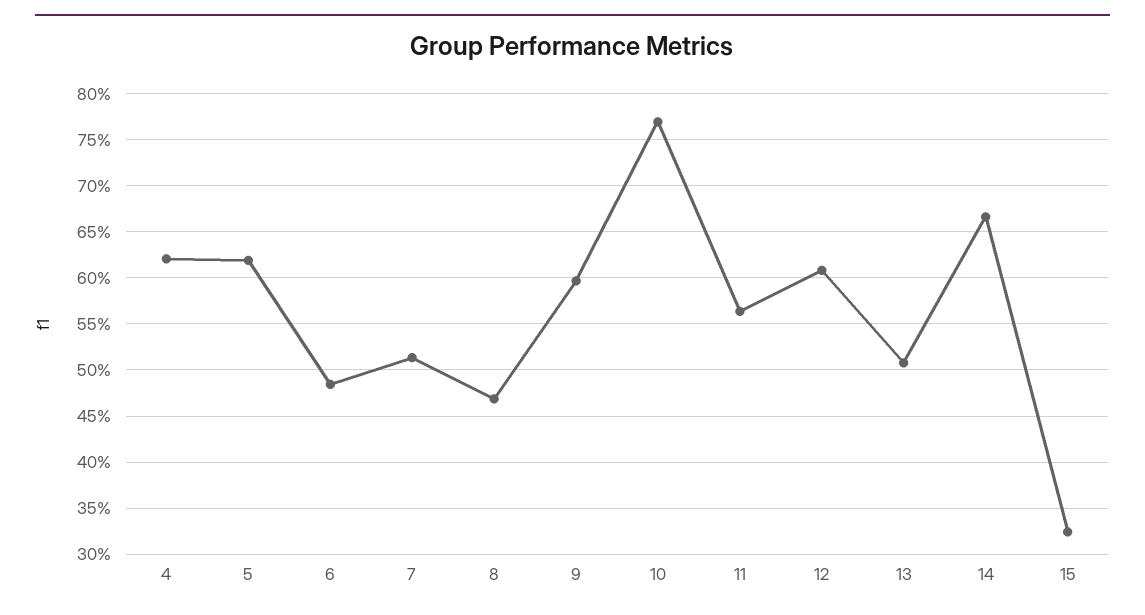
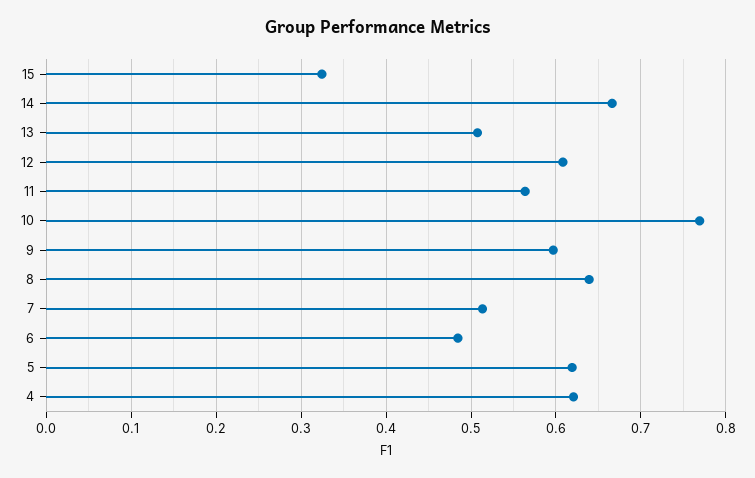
8: 0.47 -> 0.64

